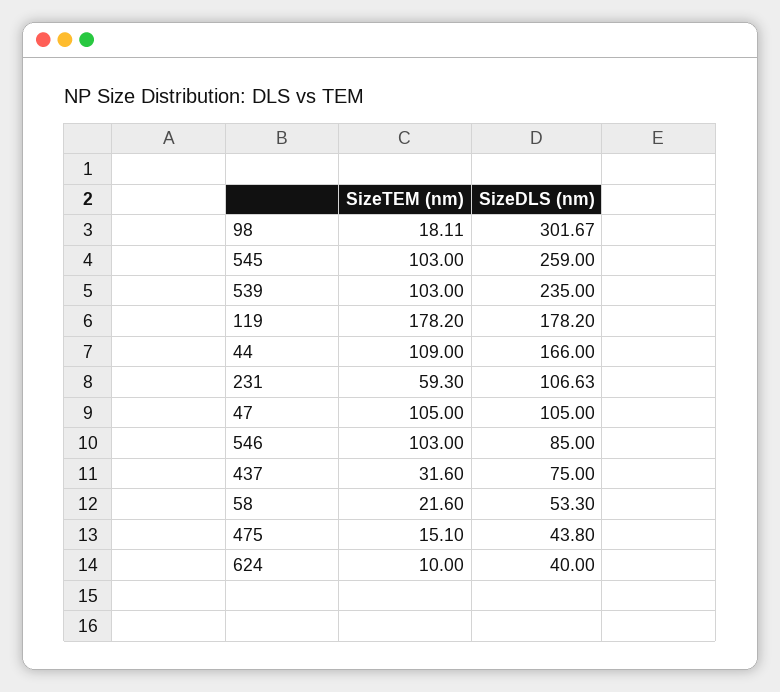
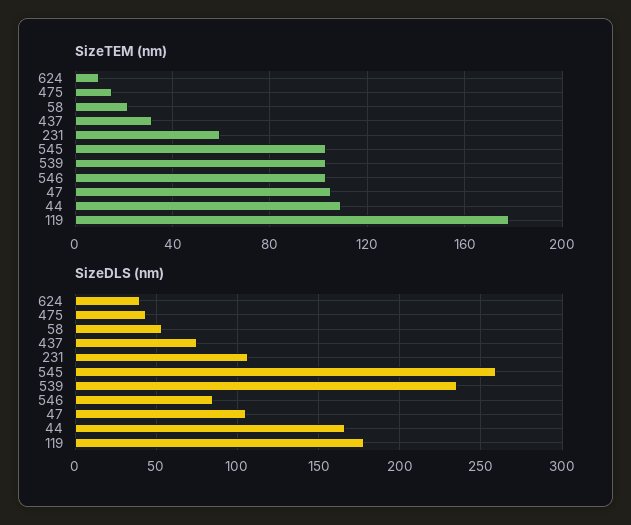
SizeTEM (nm), 98: 18.11 -> none
SizeDLS (nm), 98: 301.67 -> none

